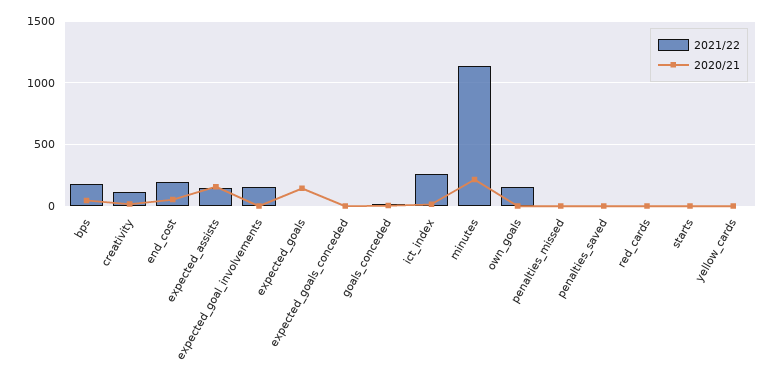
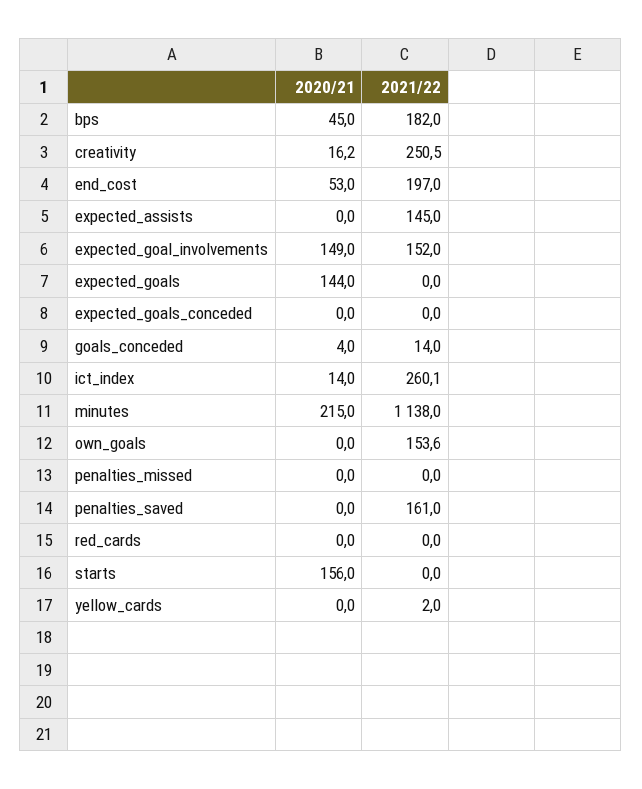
2021/22, creativity: 100 -> 250.5
2020/21, expected_assists: 150 -> 0
2020/21, expected_goal_involvements: 0 -> 149
2021/22, penalties_saved: 0 -> 161
2020/21, starts: 0 -> 156

